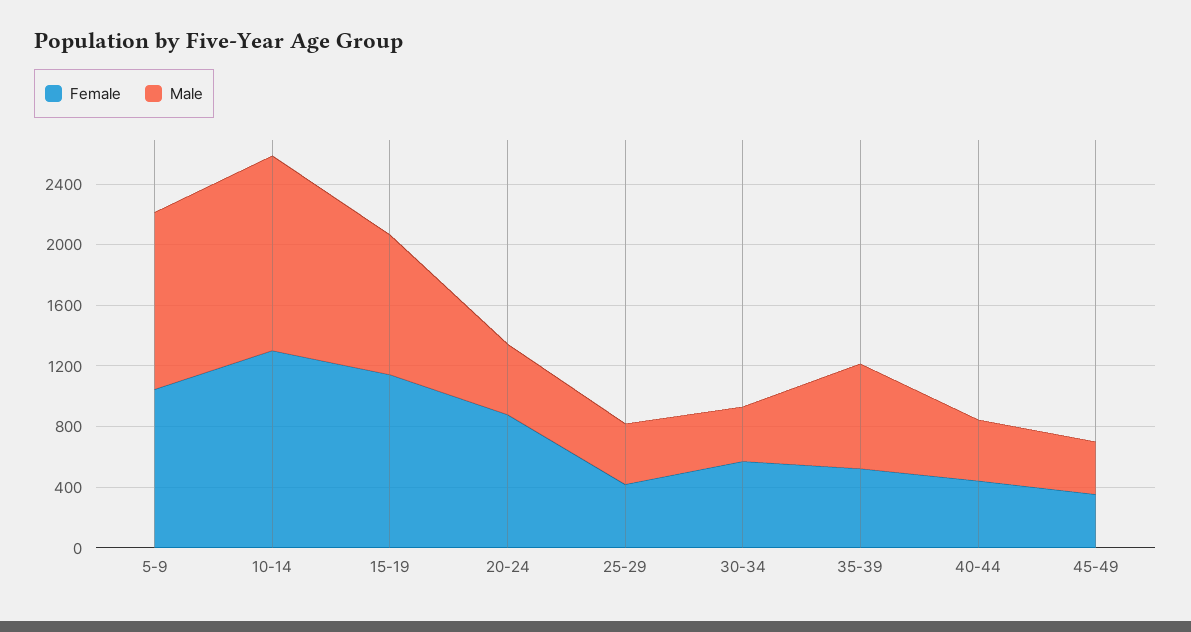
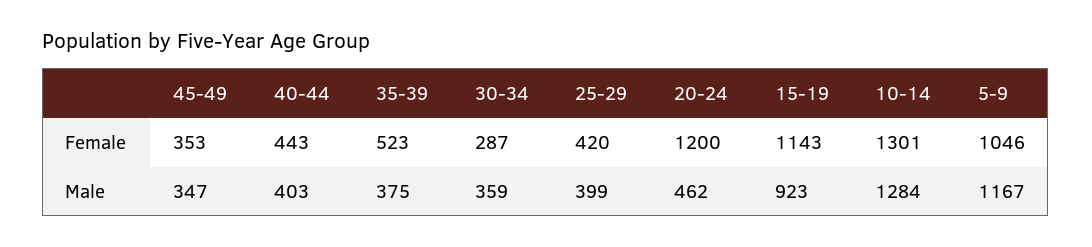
Female, 20-24: 900 -> 1200
Female, 30-34: 600 -> 287
Male, 35-39: 700 -> 375

